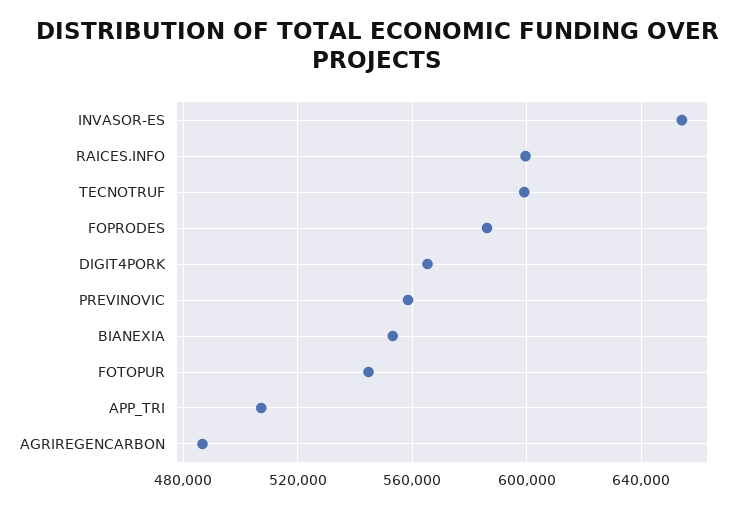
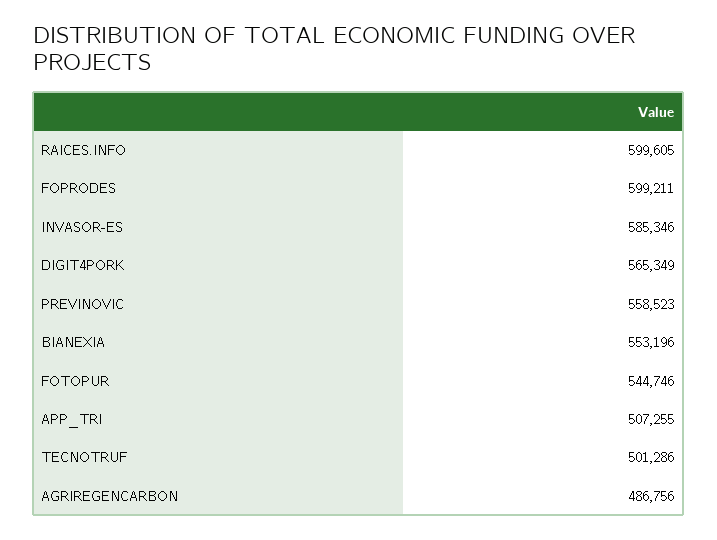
INVASOR-ES: 655000 -> 585346
TECNOTRUF: 600000 -> 501286
FOPRODES: 585000 -> 599211

